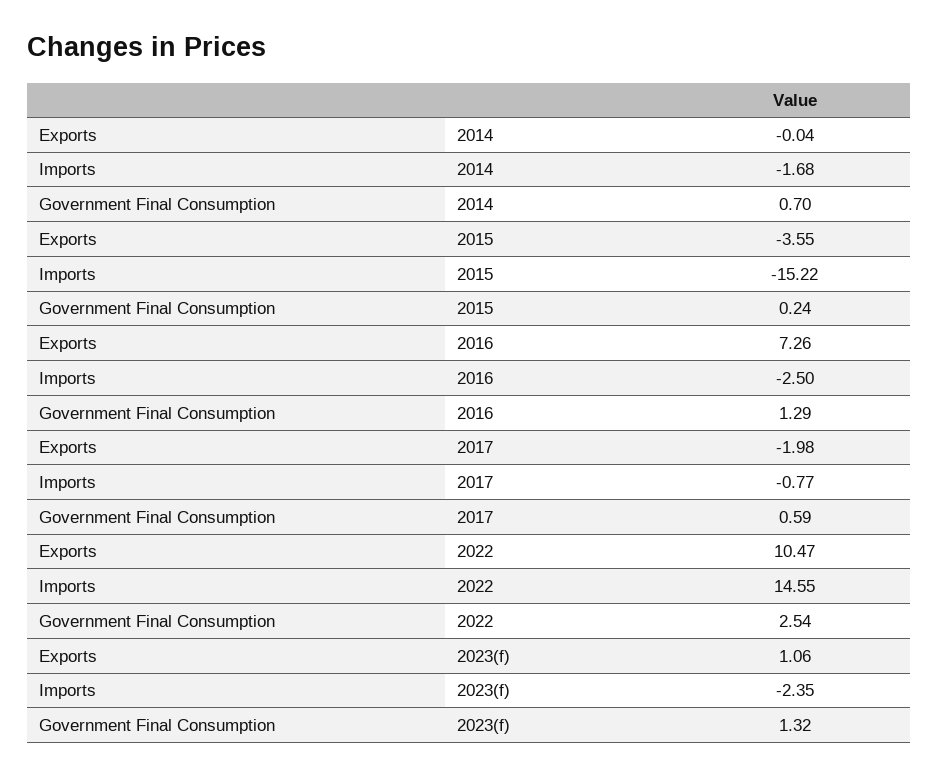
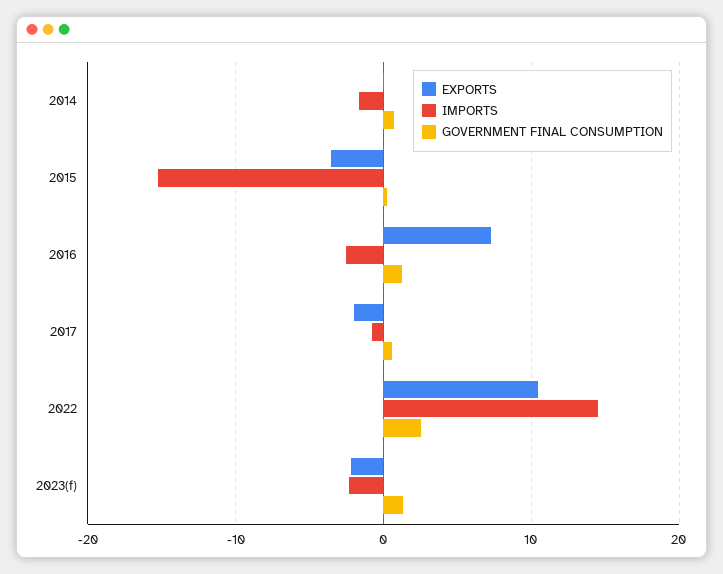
Exports, 2023(f): 1.06 -> -2

